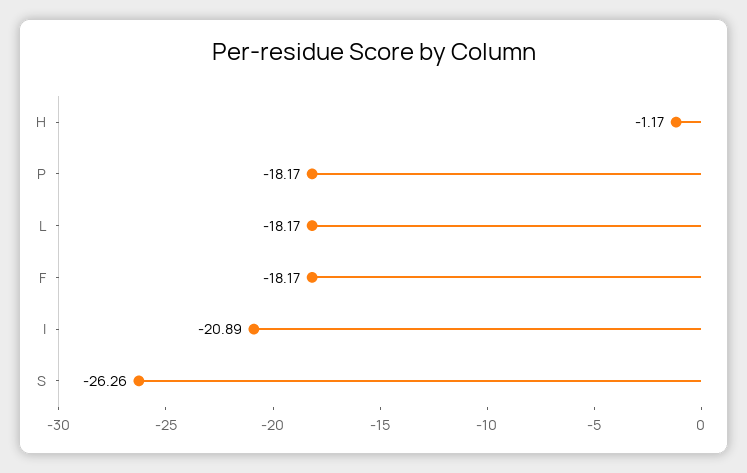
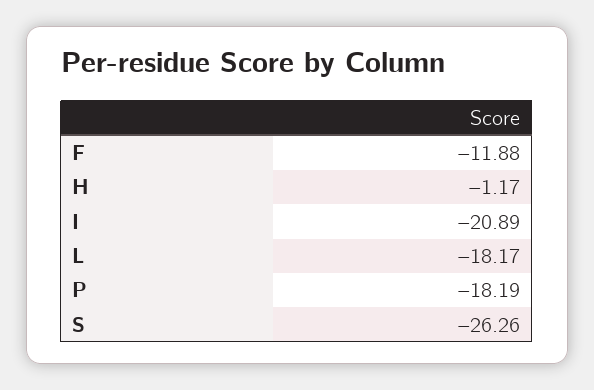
P: -18.17 -> -18.19
F: -18.17 -> -11.88

